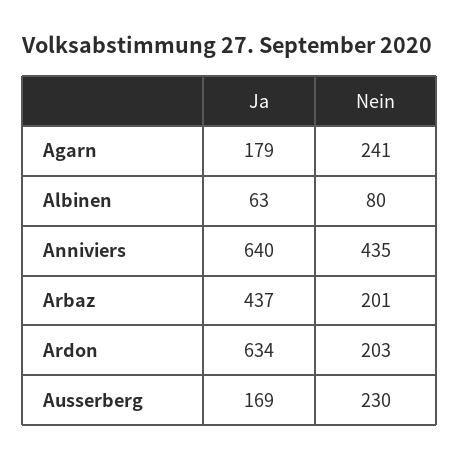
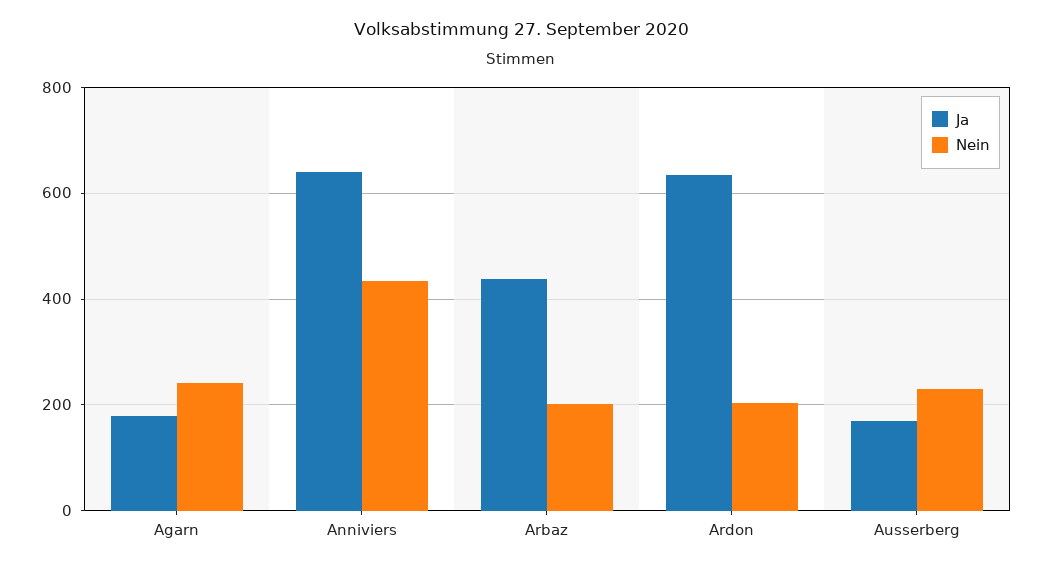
Ja, Albinen: 63 -> none
Nein, Albinen: 80 -> none

